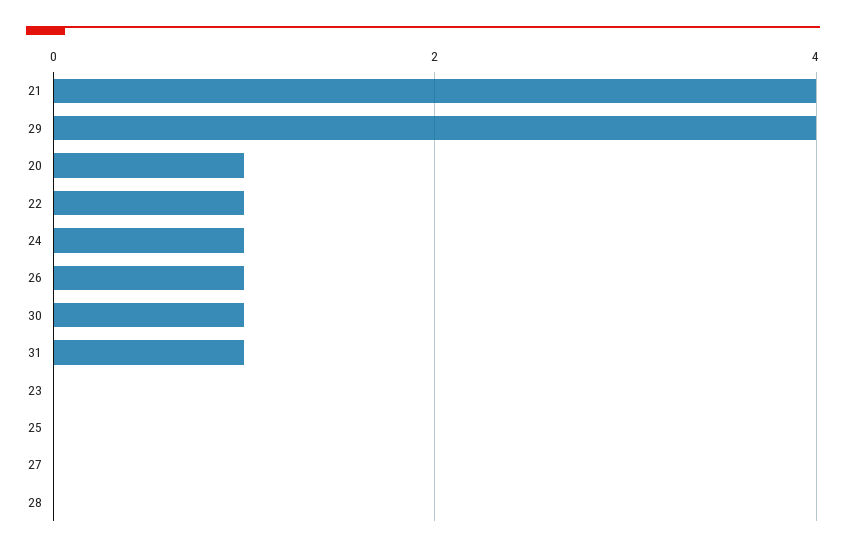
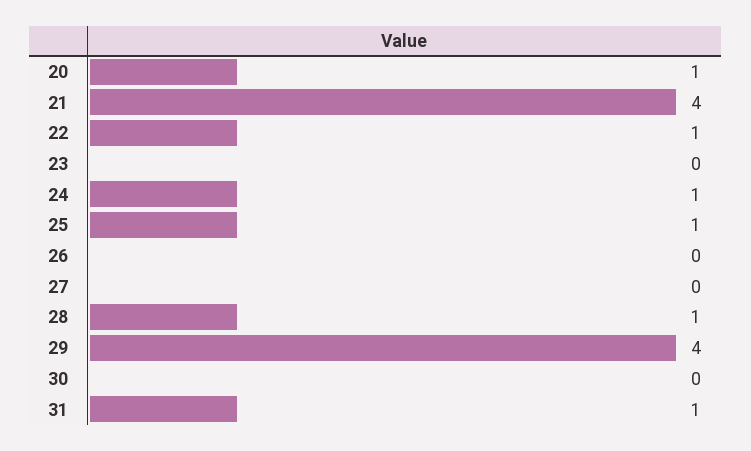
26: 1 -> 0
30: 1 -> 0
25: 0 -> 1
28: 0 -> 1

